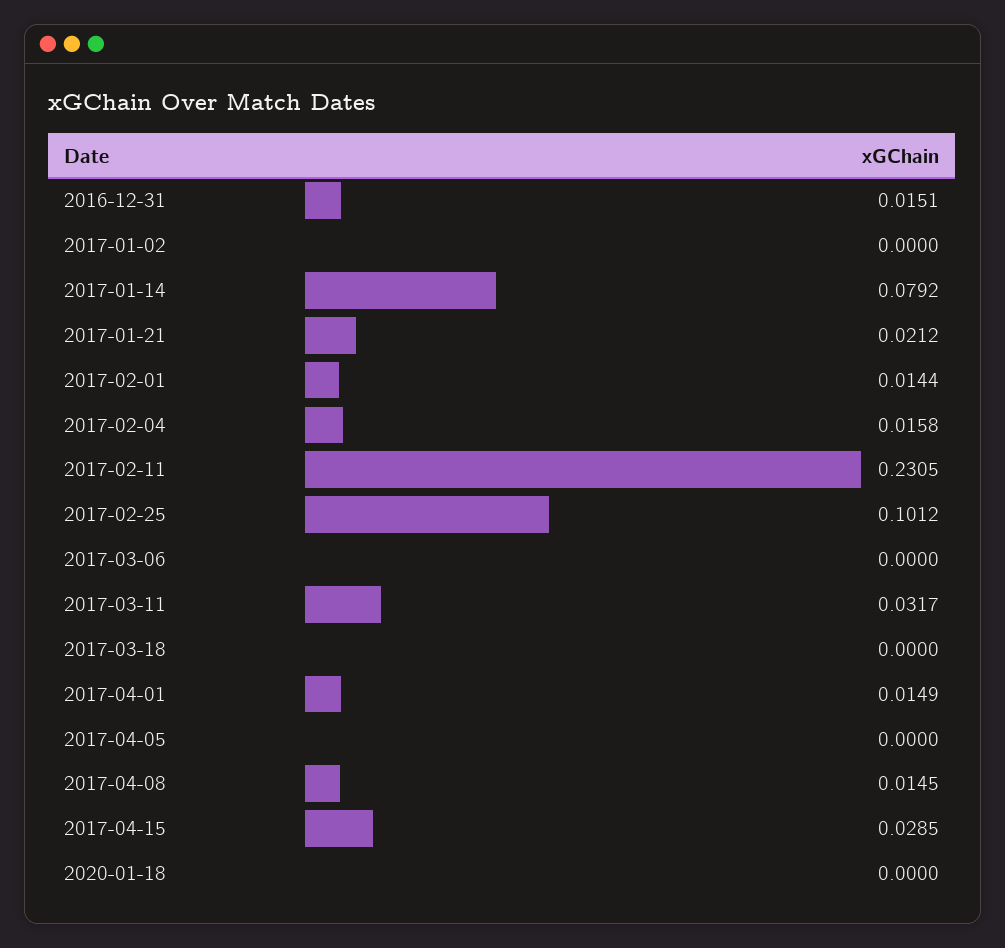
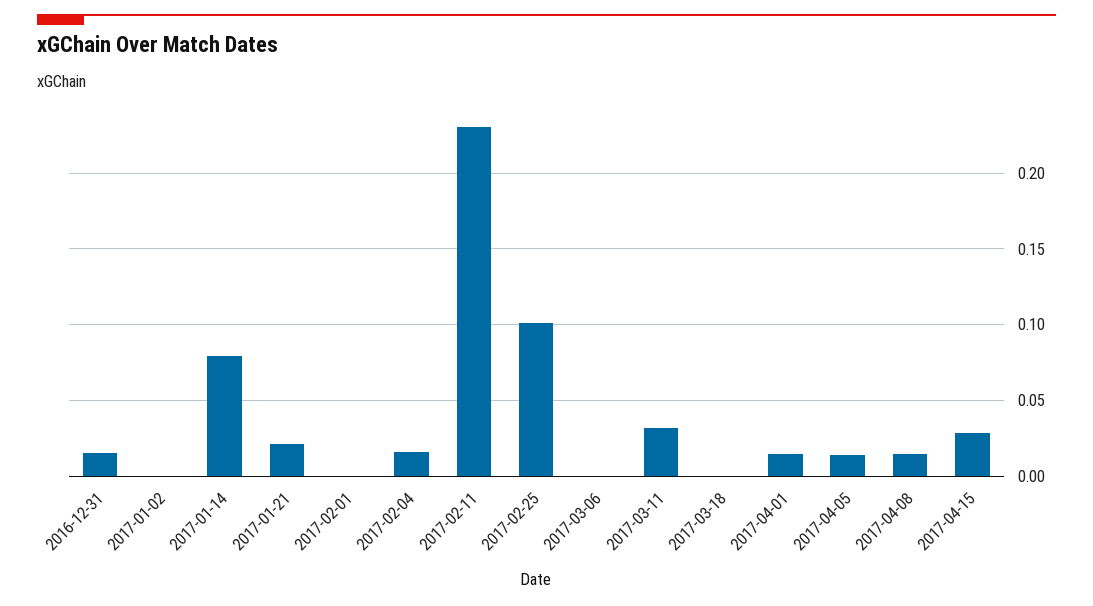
2017-02-01: 0.0144 -> 0
2017-04-05: 0 -> 0.015
2020-01-18: 0 -> none

